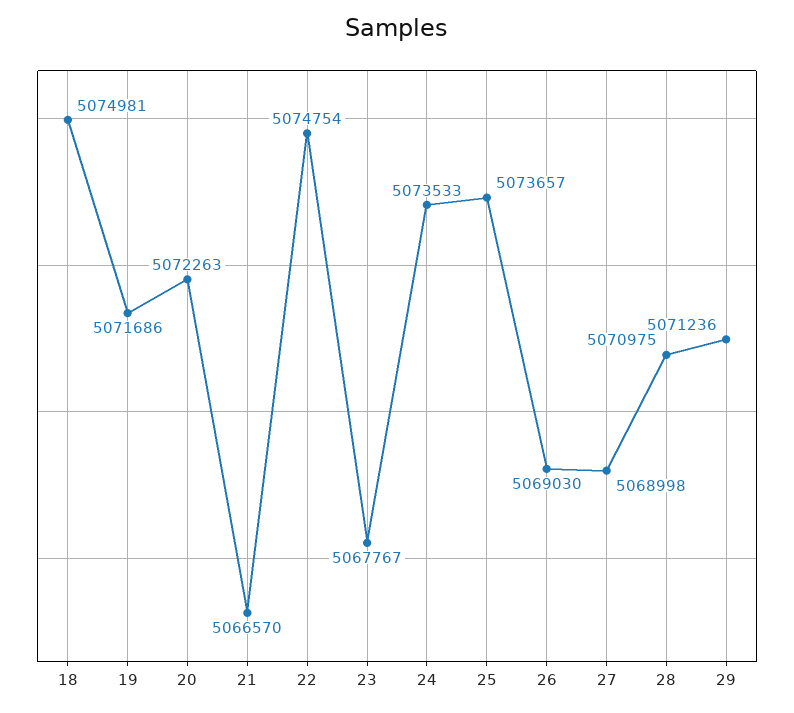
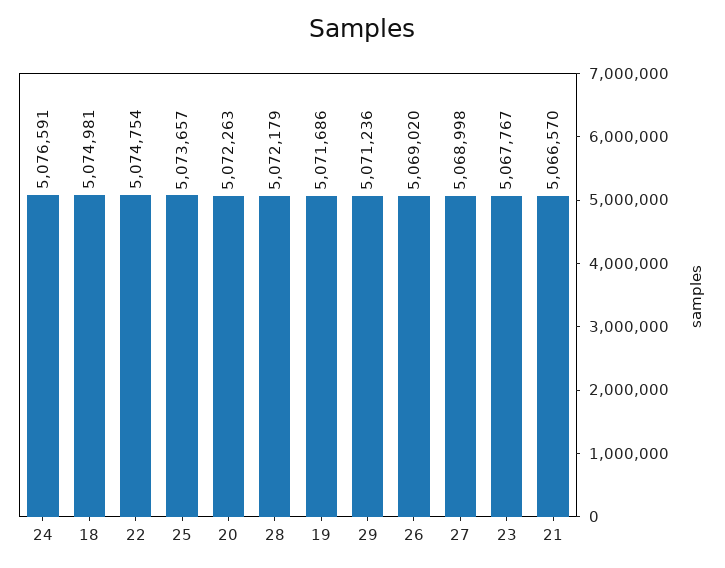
24: 5073533 -> 5076591
26: 5069030 -> 5069020
28: 5070975 -> 5072179

